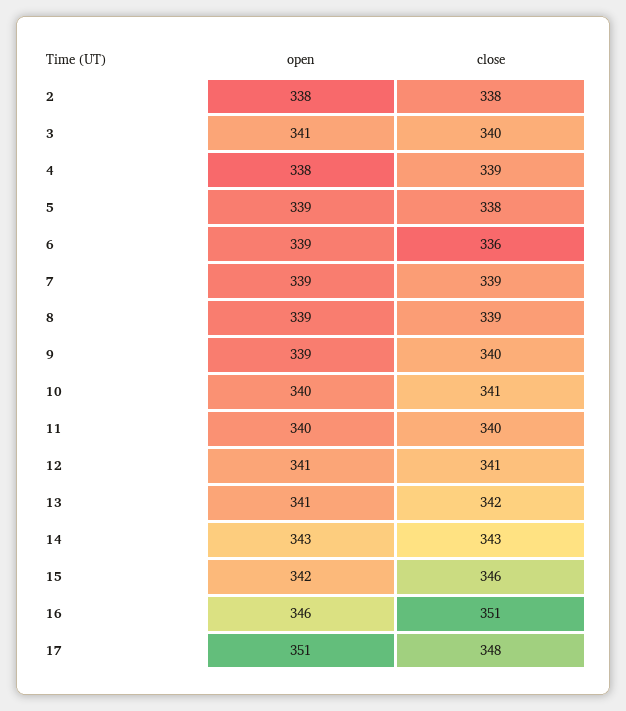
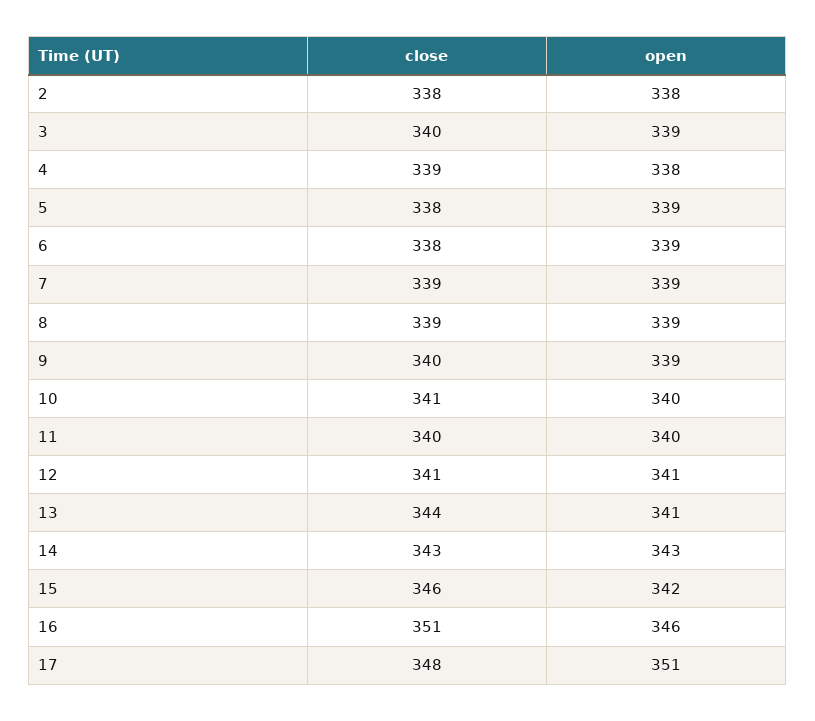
open, 3: 341 -> 339
close, 6: 336 -> 338
close, 13: 342 -> 344

